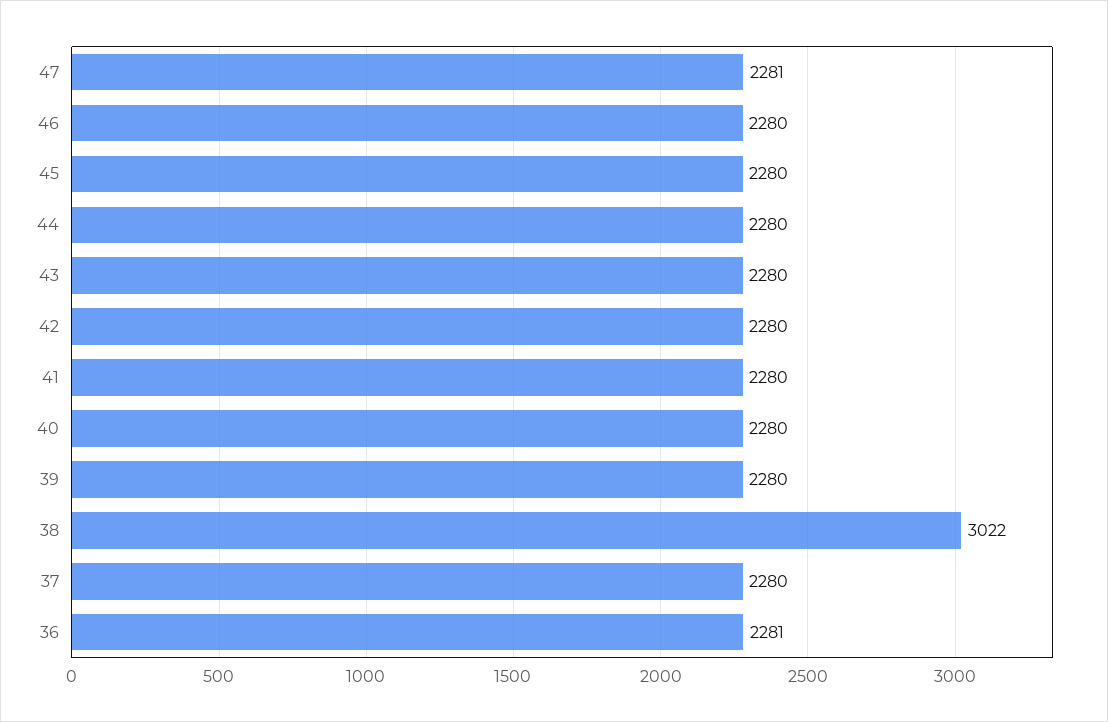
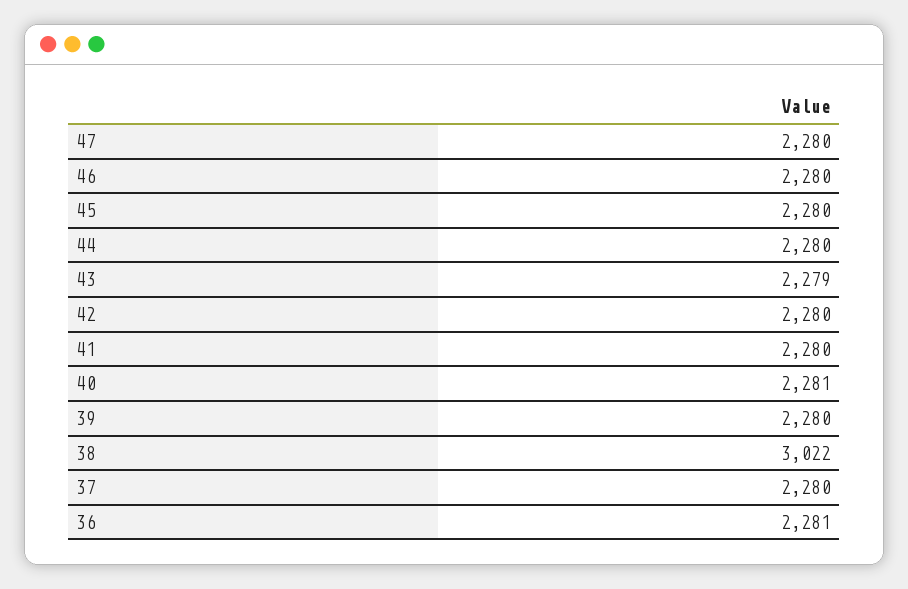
47: 2281 -> 2280
43: 2280 -> 2279
40: 2280 -> 2281

